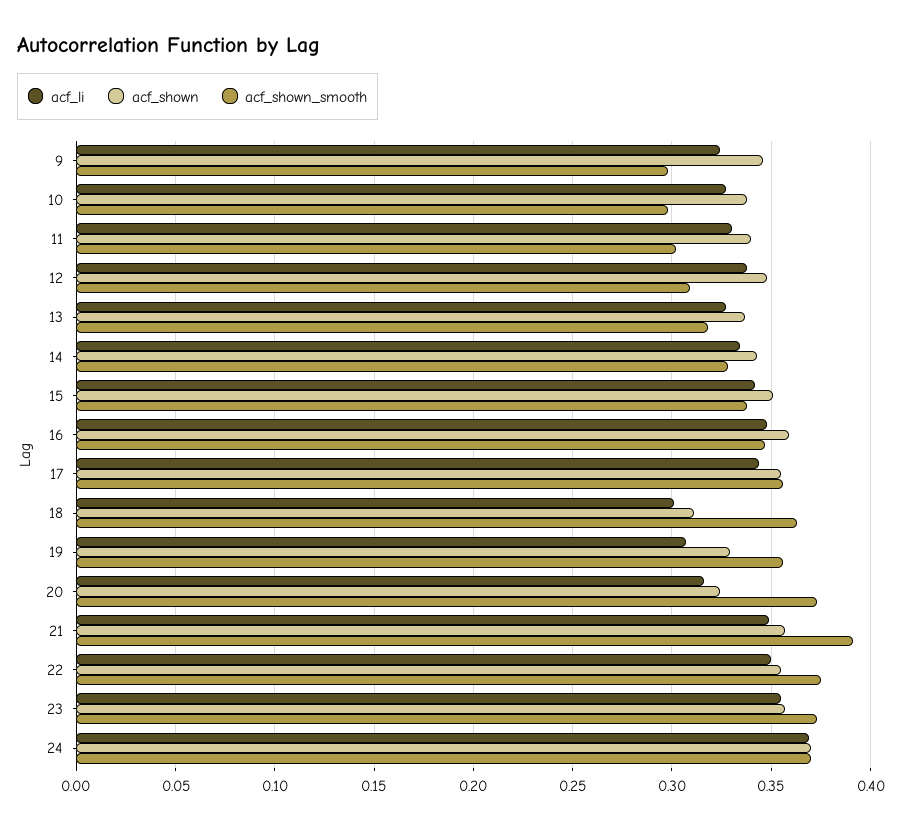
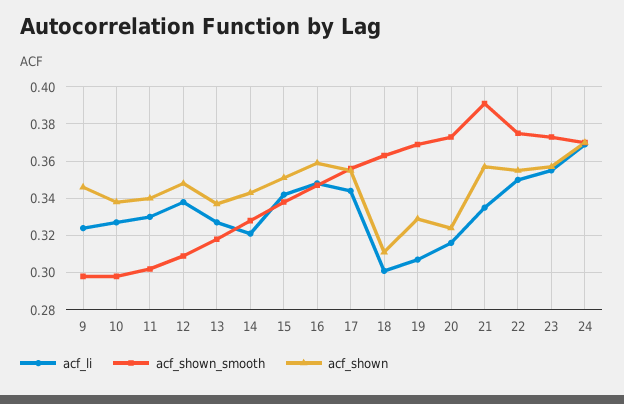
acf_li, 14: 0.335 -> 0.32
acf_shown_smooth, 19: 0.355 -> 0.37
acf_li, 21: 0.35 -> 0.335

